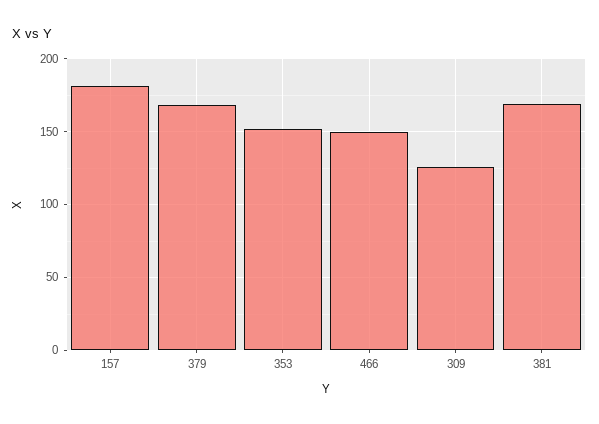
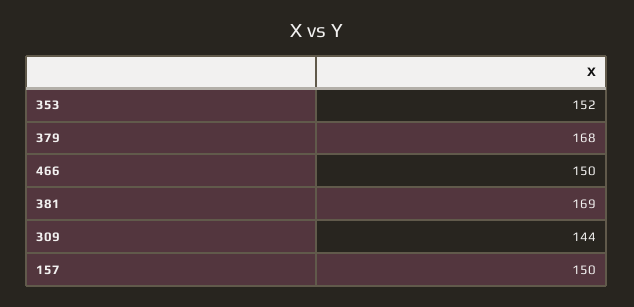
157: 180 -> 150
309: 125 -> 144

